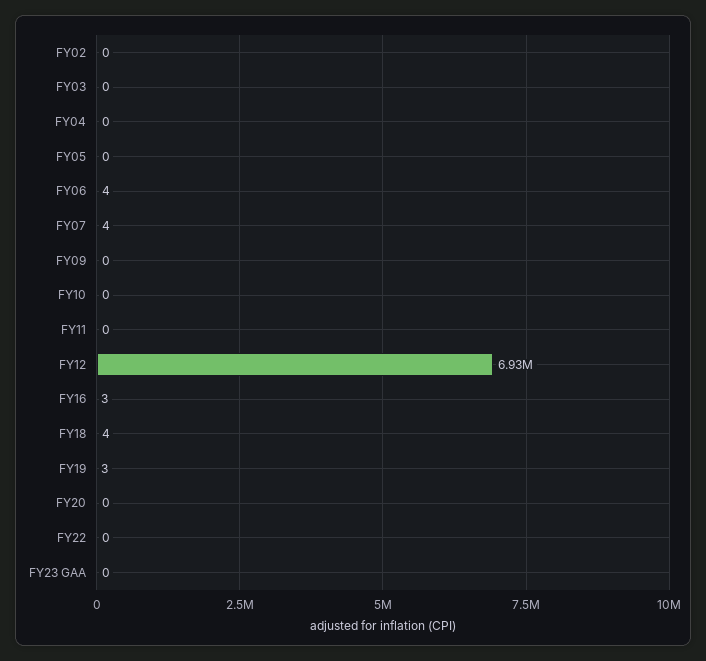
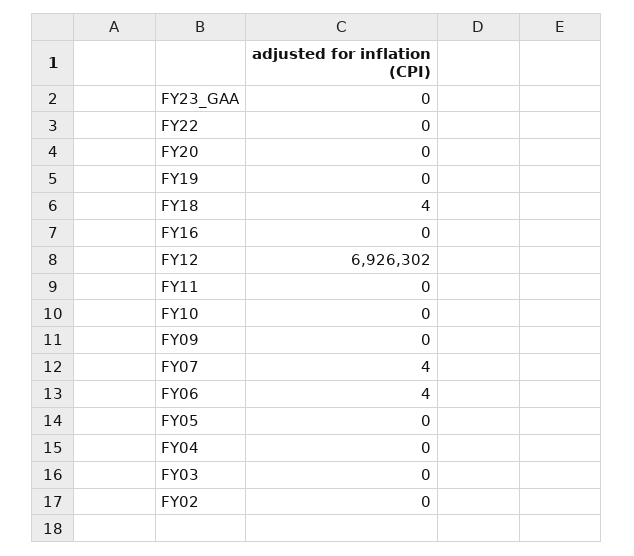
FY16: 3 -> 0
FY19: 3 -> 0

